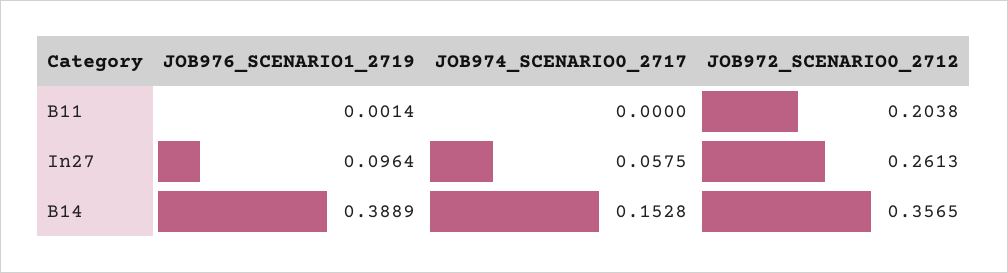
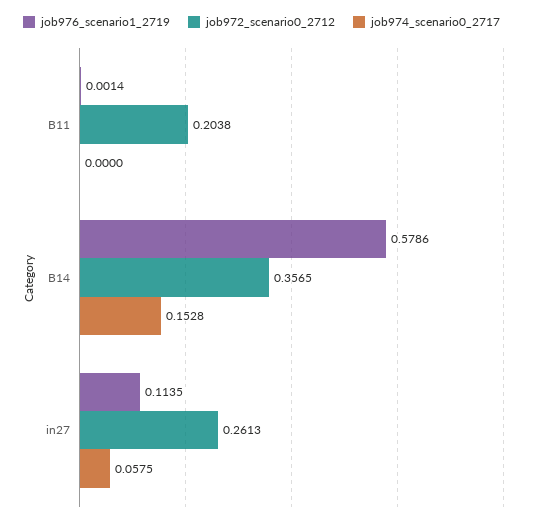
JOB976_SCENARIO1_2719, In27: 0.0964 -> 0.1135
JOB976_SCENARIO1_2719, B14: 0.3889 -> 0.5786

